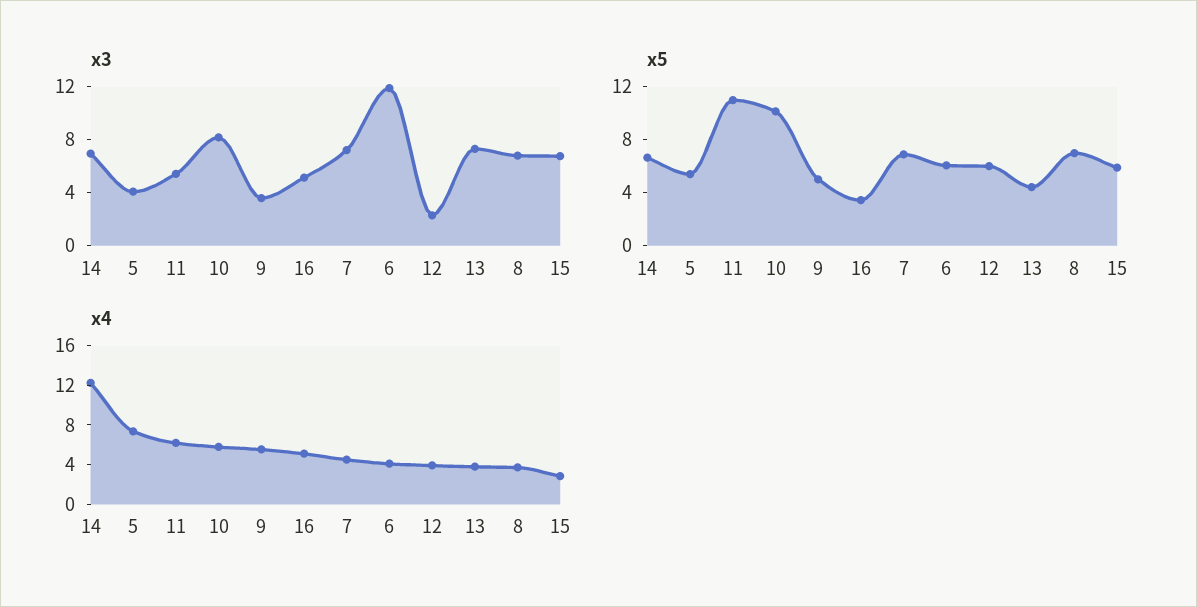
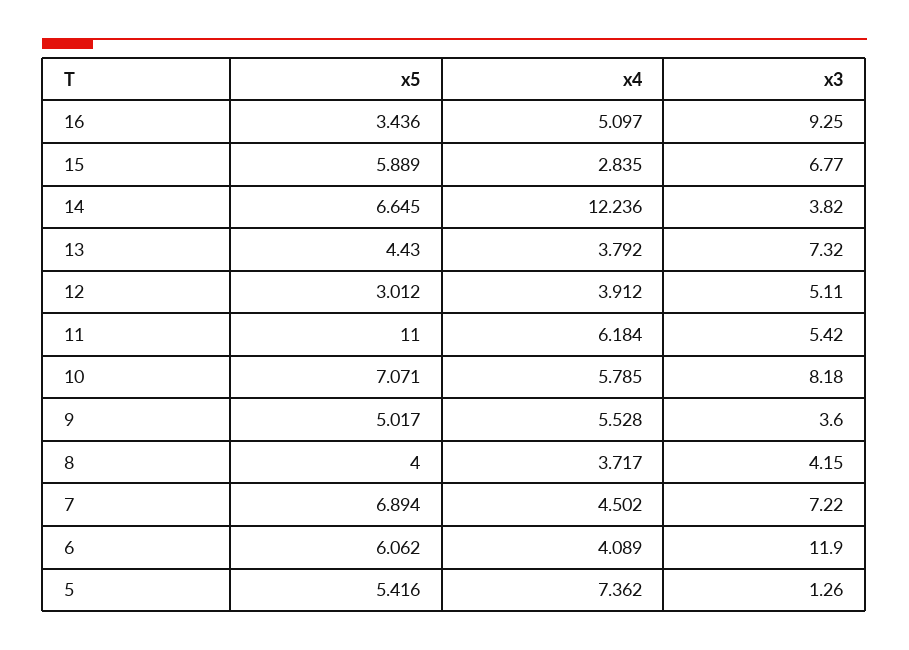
x3, 14: 7 -> 3.82
x3, 5: 4 -> 1.26
x3, 16: 5 -> 9.25
x3, 12: 2 -> 5.11
x3, 8: 7 -> 4.15
x5, 10: 10 -> 7.071
x5, 12: 6 -> 3.012
x5, 8: 7 -> 4

